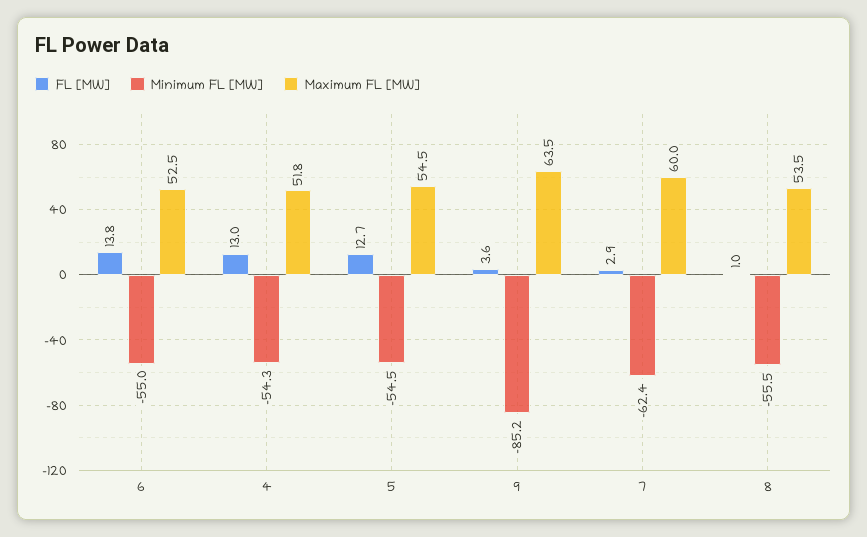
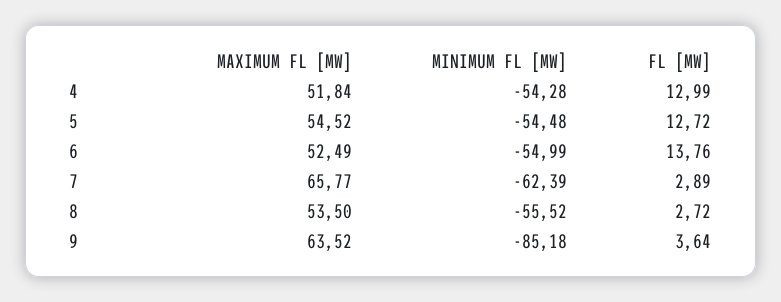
Maximum FL [MW], 7: 60 -> 65.77
FL [MW], 8: 1 -> 2.72

